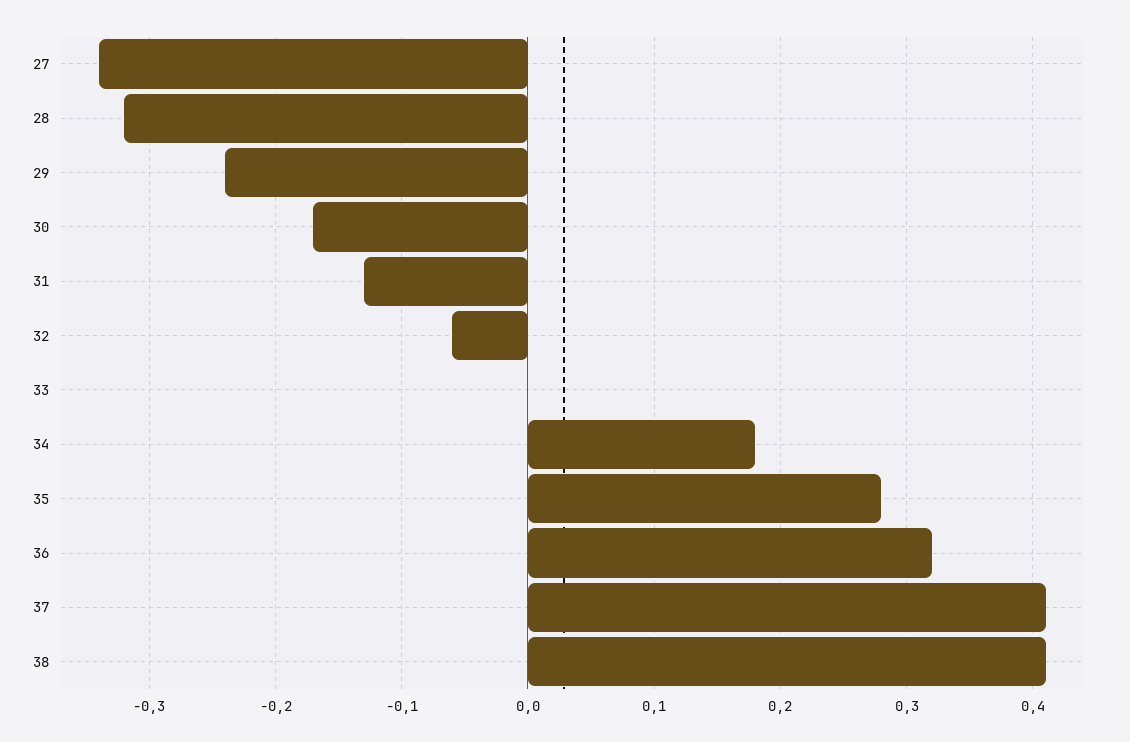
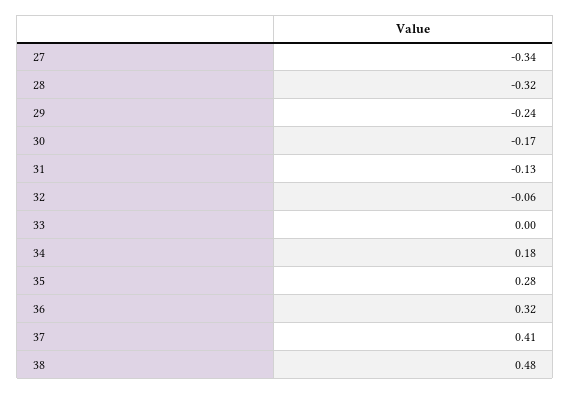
38: 0.41 -> 0.48

